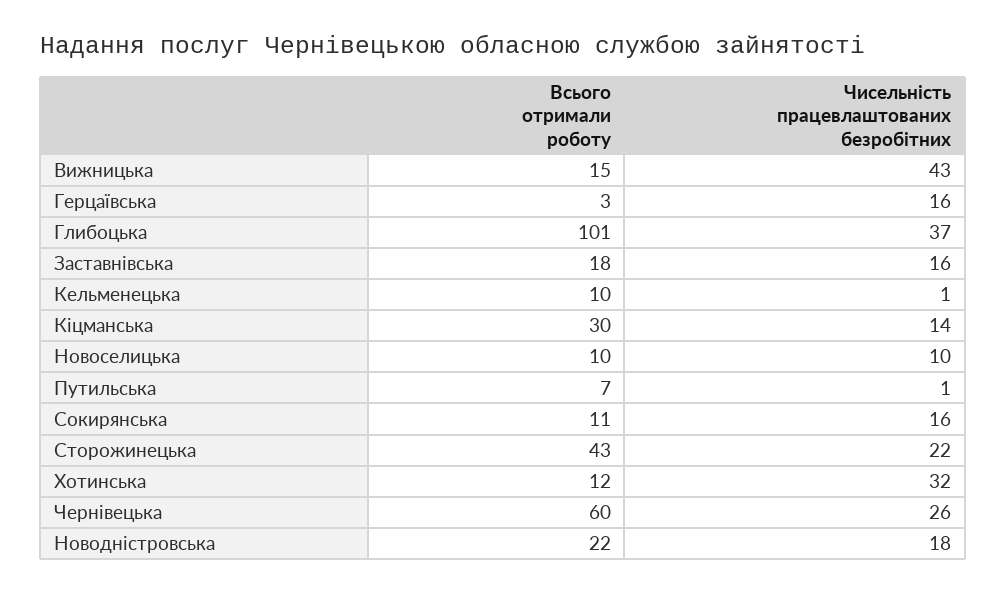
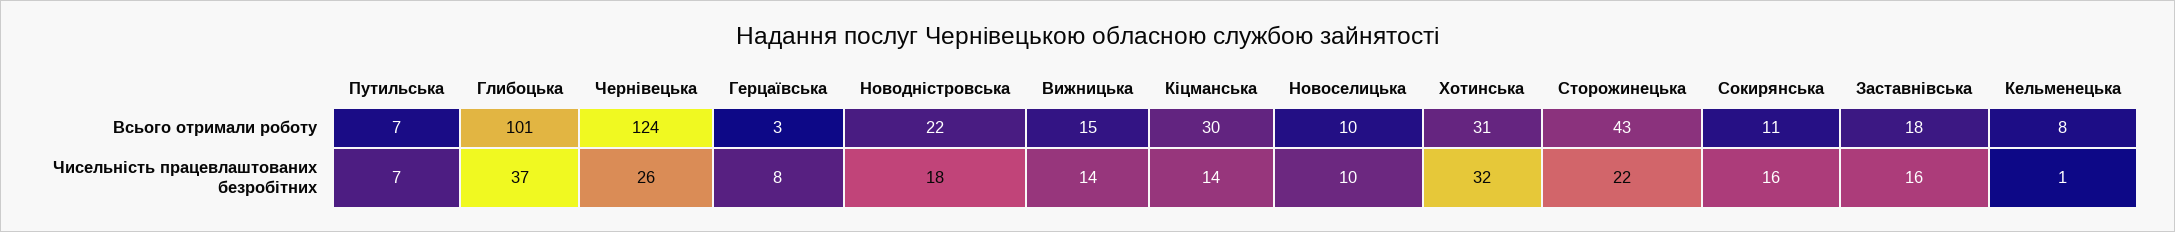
Чисельність працевлаштованих безробітних, Вижницька: 43 -> 14
Чисельність працевлаштованих безробітних, Герцаївська: 16 -> 8
Всього отримали роботу, Кельменецька: 10 -> 8
Чисельність працевлаштованих безробітних, Путильська: 1 -> 7
Всього отримали роботу, Хотинська: 12 -> 31
Всього отримали роботу, Чернівецька: 60 -> 124

